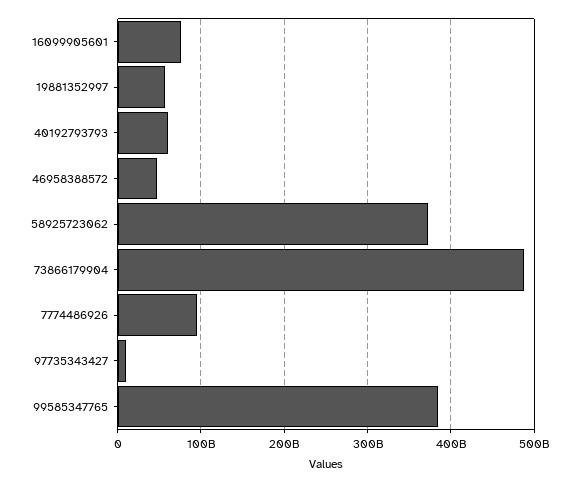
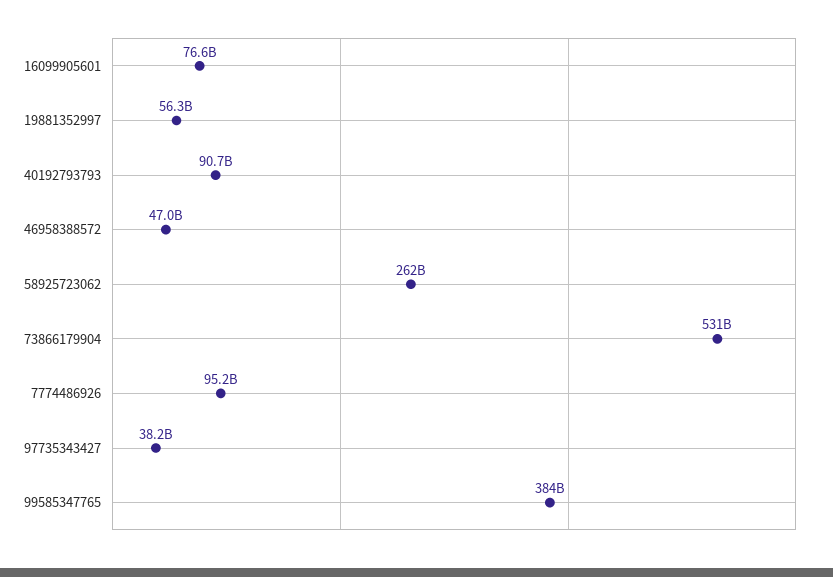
40192793793: 60000000000 -> 90700000000
58925723062: 370000000000 -> 262000000000
73866179904: 490000000000 -> 531000000000
97735343427: 10000000000 -> 38200000000

